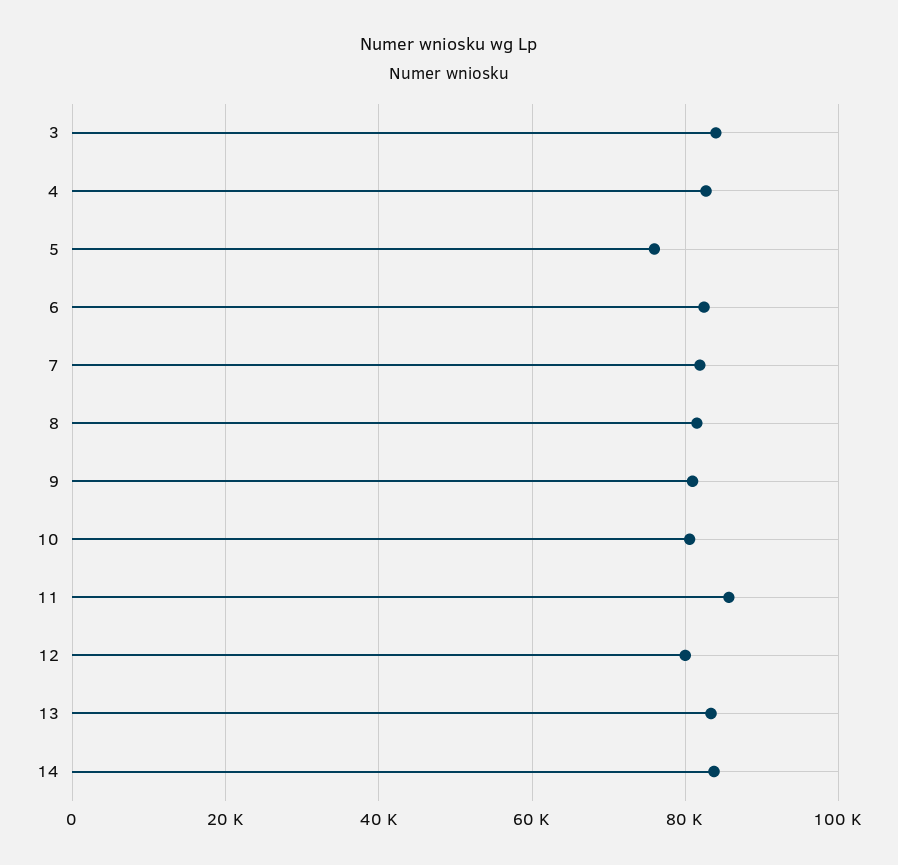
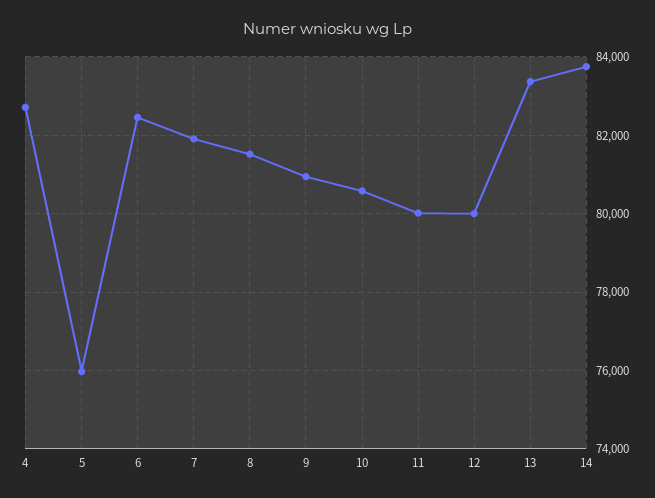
3: 84000 -> none
11: 86000 -> 80000

